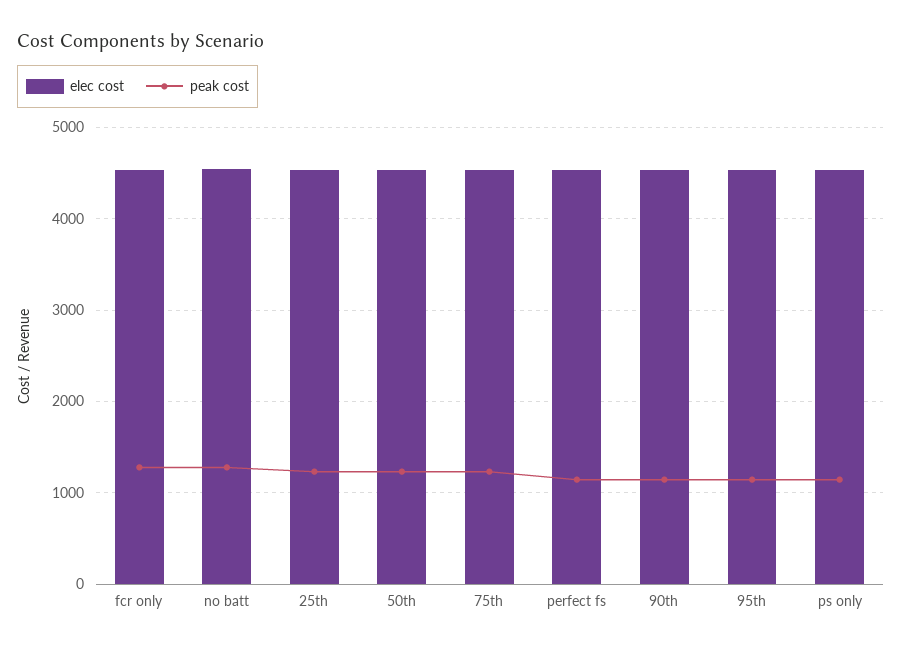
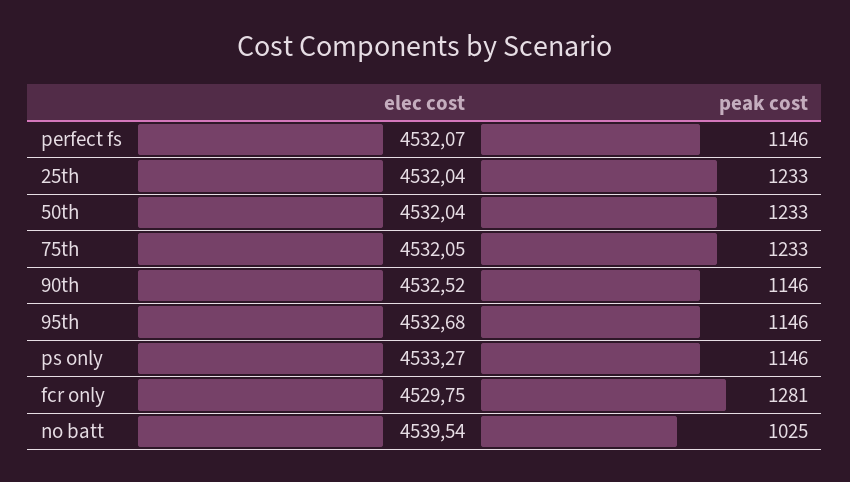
peak cost, no batt: 1300 -> 1025

